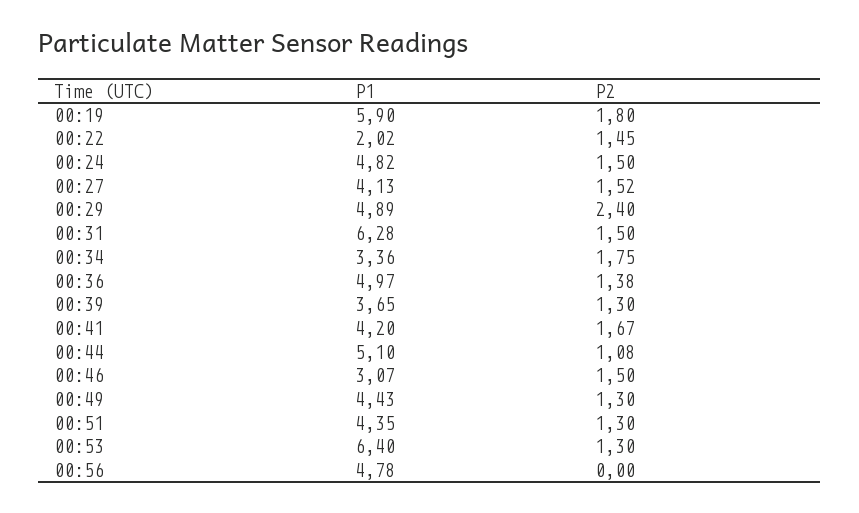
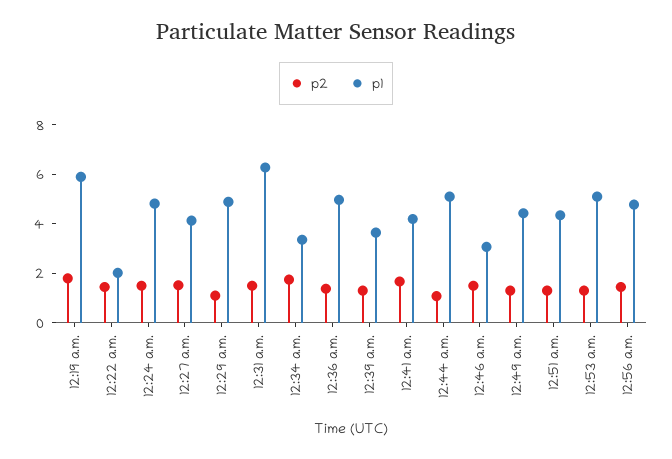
P2, 00:29: 2.4 -> 1
P1, 00:53: 6.4 -> 5
P2, 00:56: 0 -> 1.5

